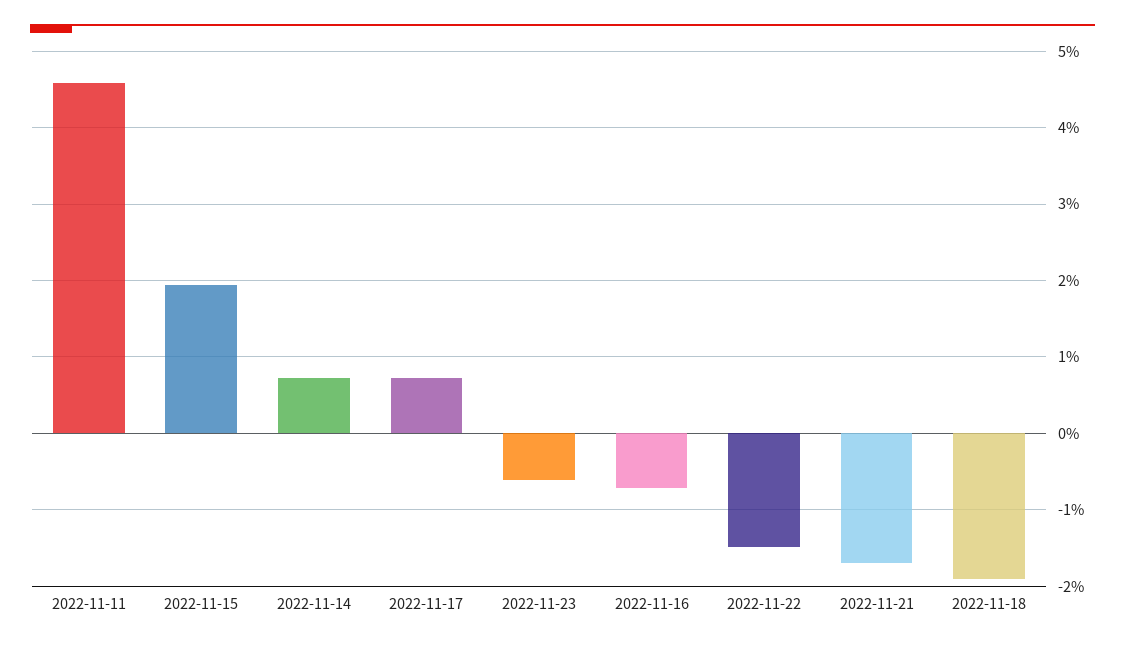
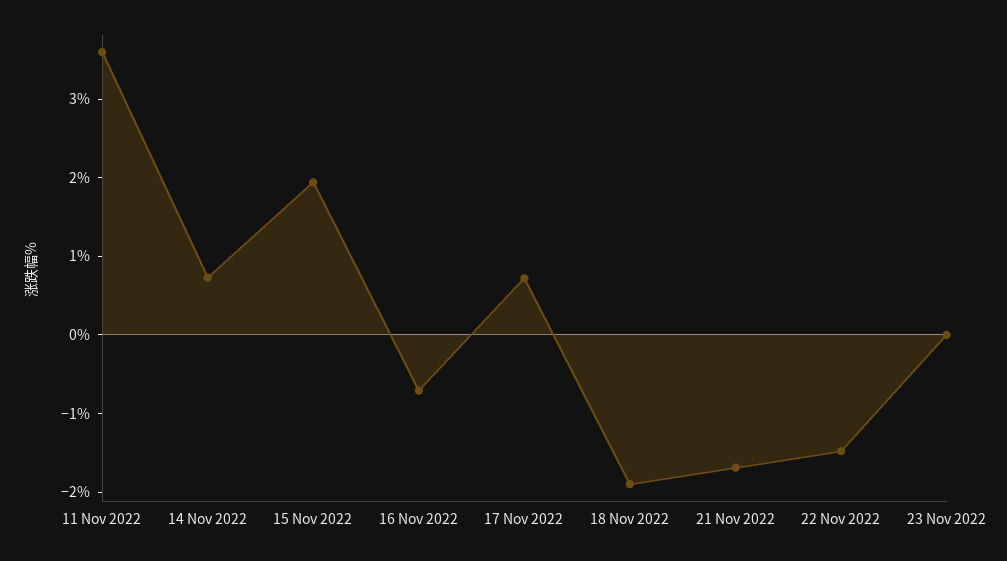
2022-11-11: 4.6 -> 3.6
2022-11-23: -0.6 -> 0

